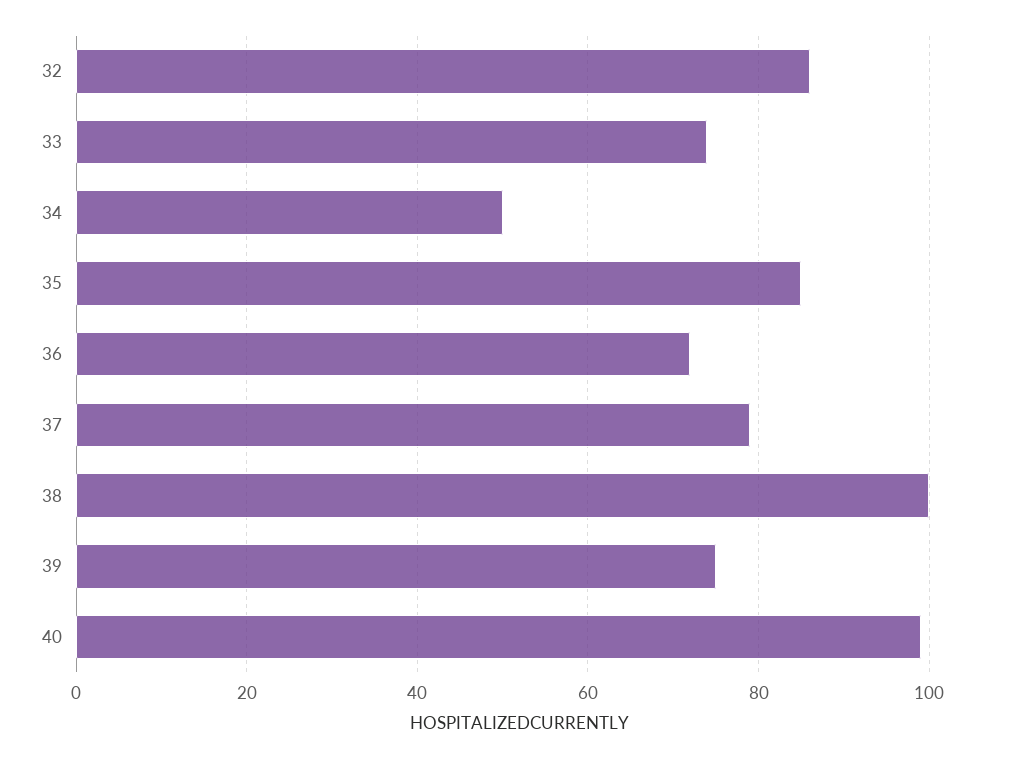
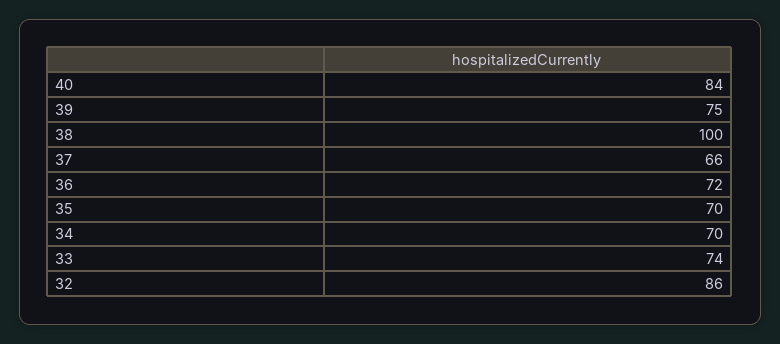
34: 50 -> 70
35: 85 -> 70
37: 80 -> 66
40: 100 -> 84

